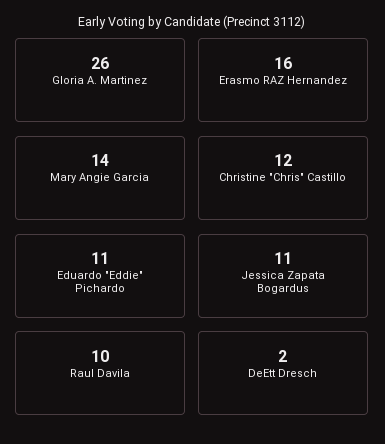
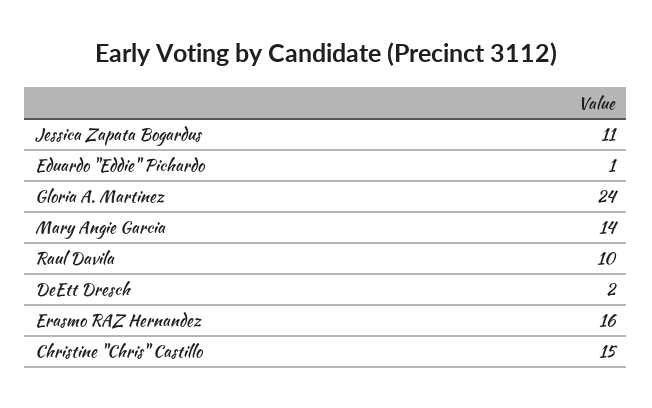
Gloria A. Martinez: 26 -> 24
Christine "Chris" Castillo: 12 -> 15
Eduardo "Eddie" Pichardo: 11 -> 1

